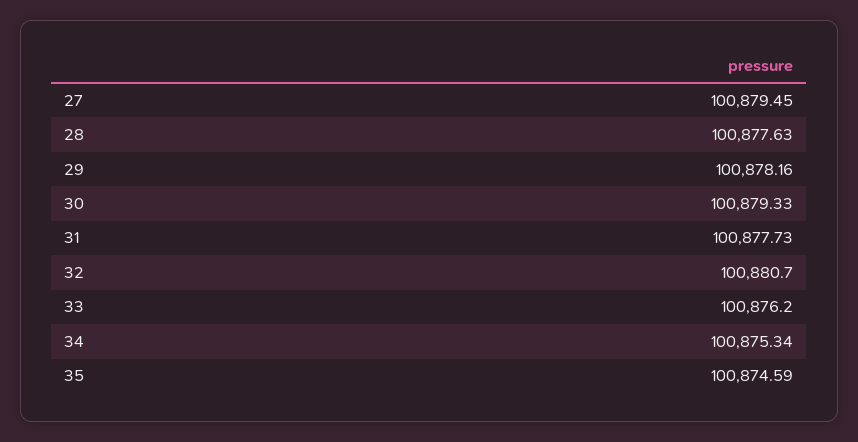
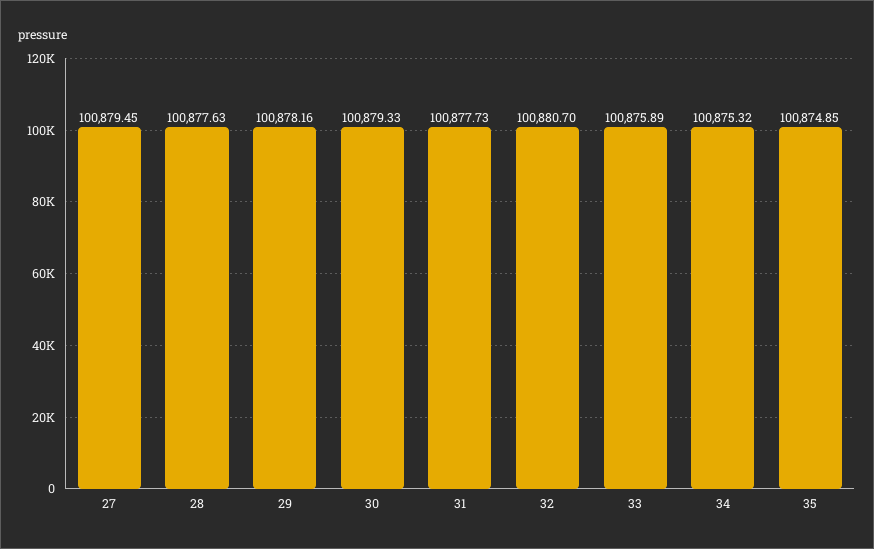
33: 100876.2 -> 100875.89
34: 100875.34 -> 100875.32
35: 100874.59 -> 100874.85

